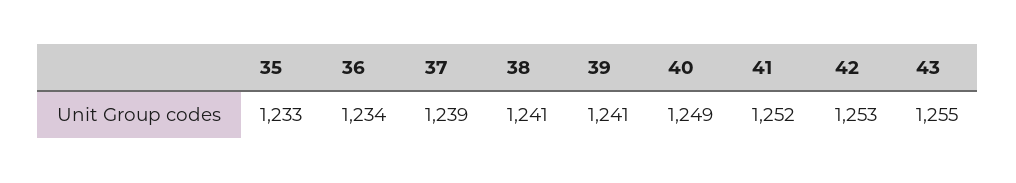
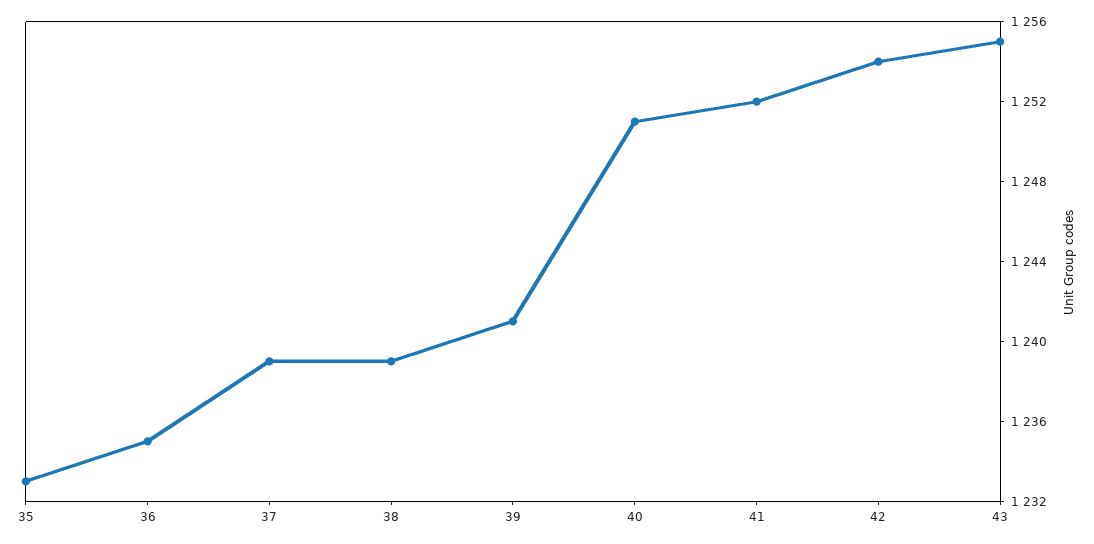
36: 1234 -> 1235
38: 1241 -> 1239
40: 1249 -> 1251
42: 1253 -> 1254

